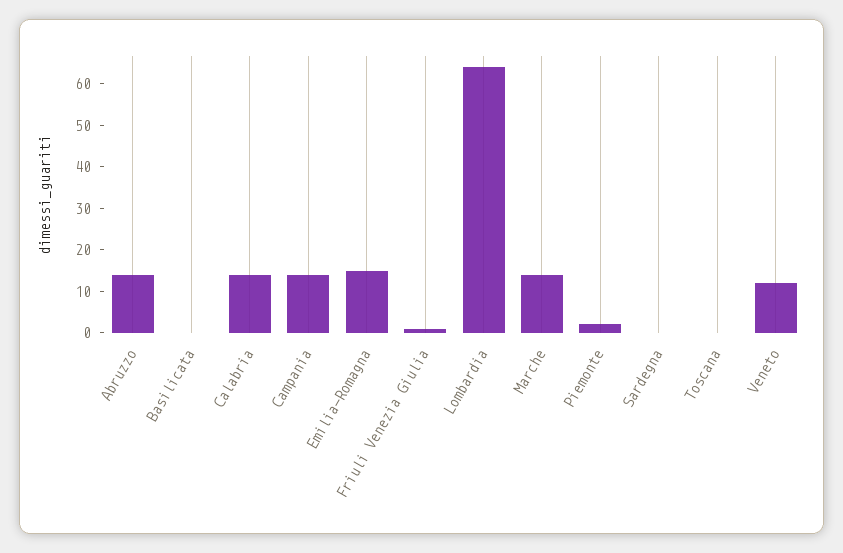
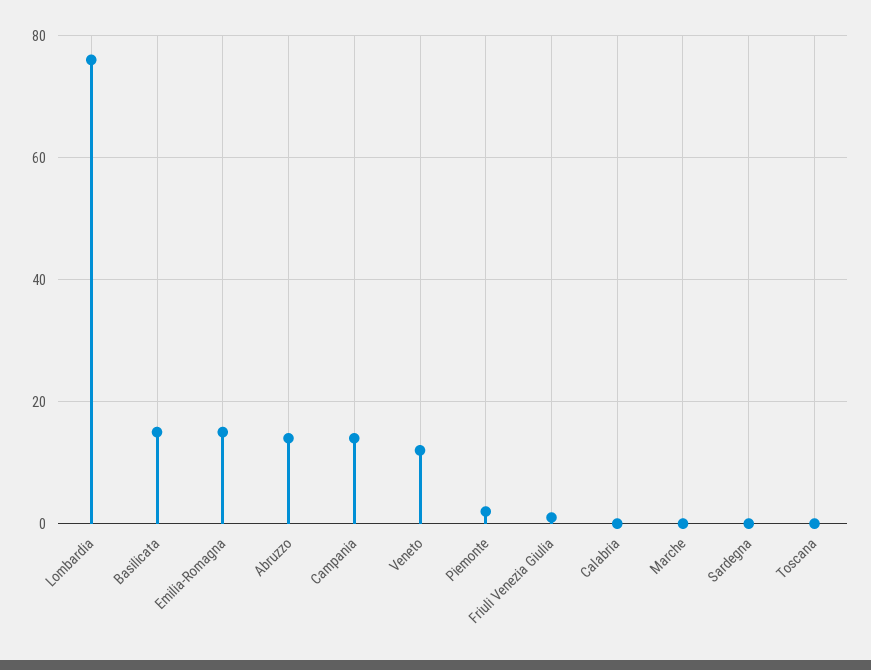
Basilicata: 0 -> 15
Calabria: 15 -> 0
Lombardia: 65 -> 75
Marche: 15 -> 0

